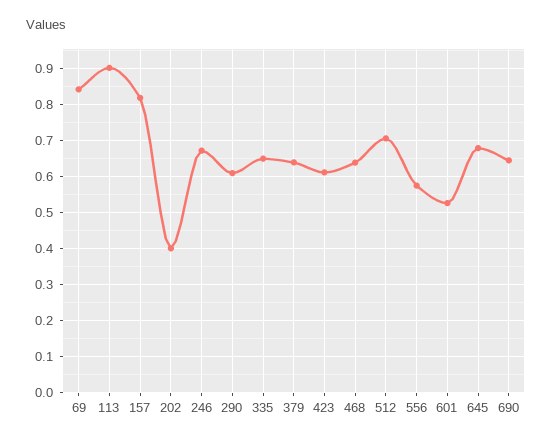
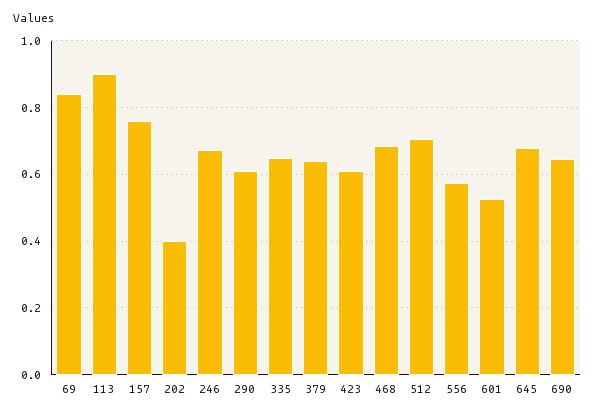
157: 0.82 -> 0.76
468: 0.64 -> 0.68

